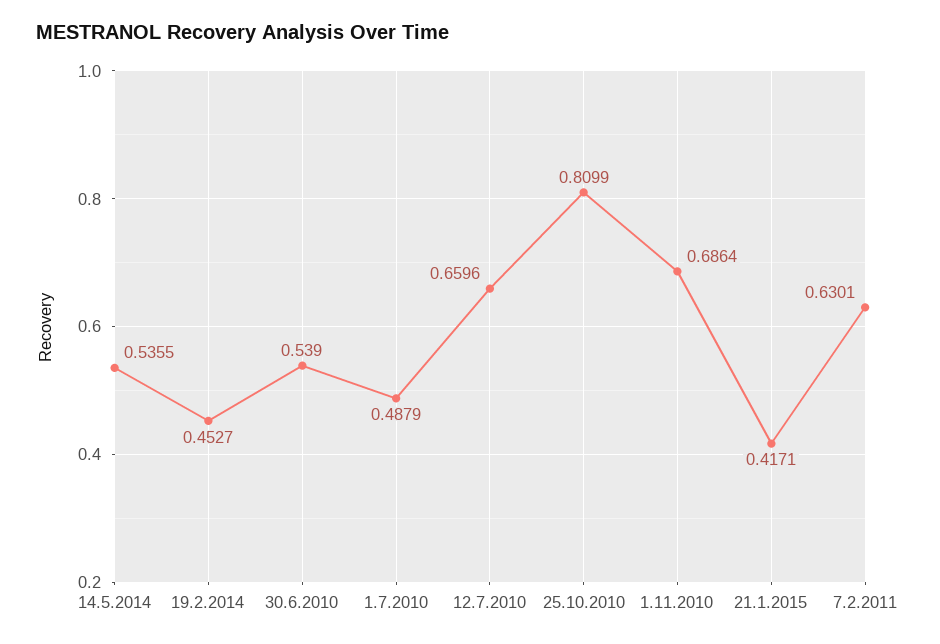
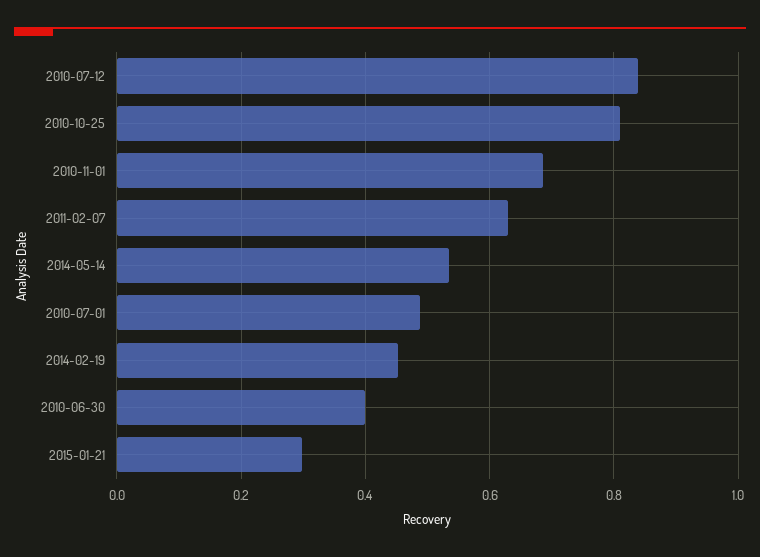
30.6.2010: 0.539 -> 0.4
12.7.2010: 0.6596 -> 0.84
21.1.2015: 0.4171 -> 0.3

